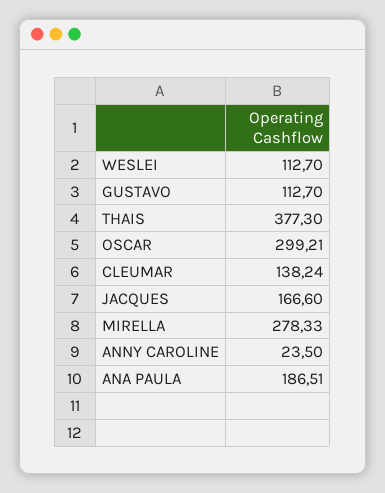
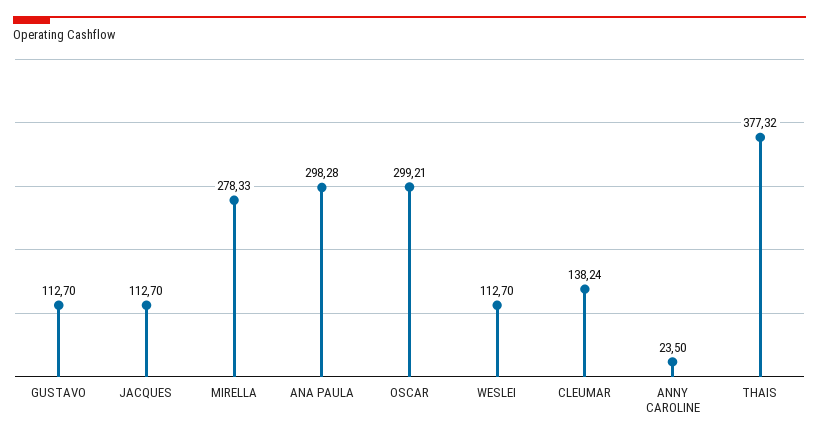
THAIS: 377.3 -> 377.32
JACQUES: 166.6 -> 112.7
ANA PAULA: 186.51 -> 298.28

